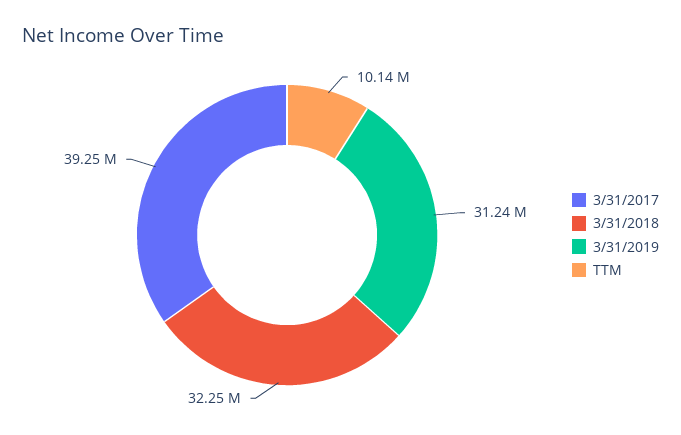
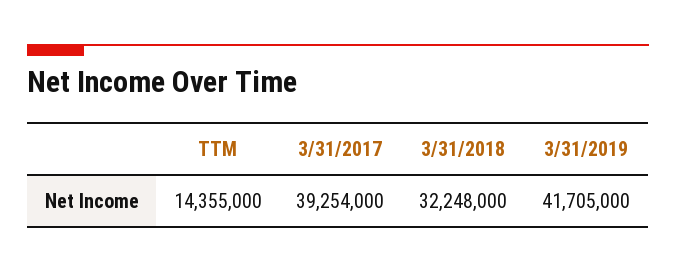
3/31/2019: 31240000 -> 41705000
TTM: 10140000 -> 14355000

